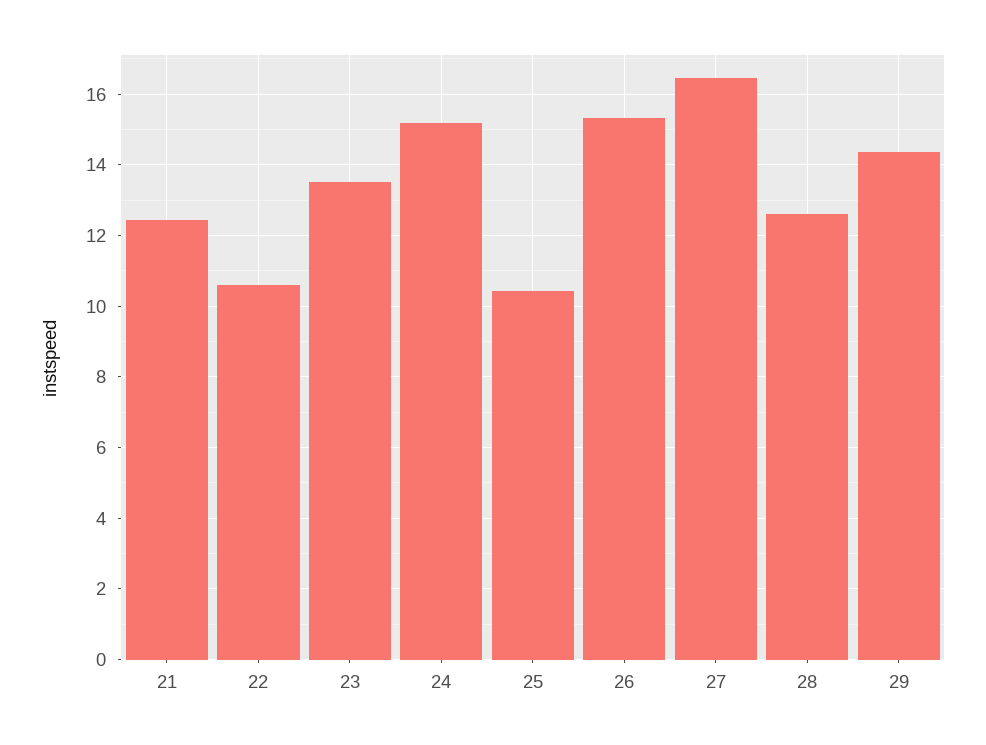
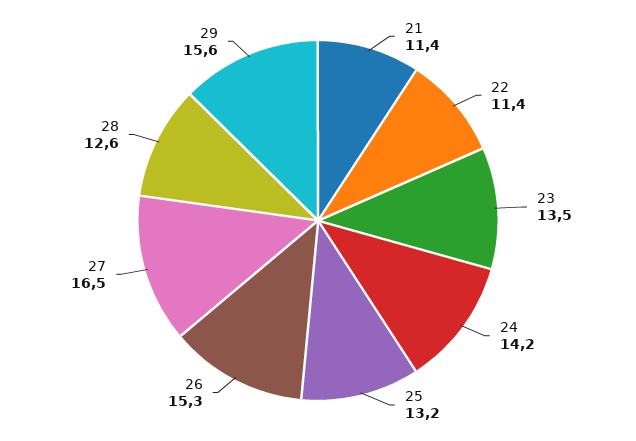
21: 12.4 -> 11.4
22: 10.6 -> 11.4
24: 15.2 -> 14.2
25: 10.4 -> 13.2
29: 14.4 -> 15.6

